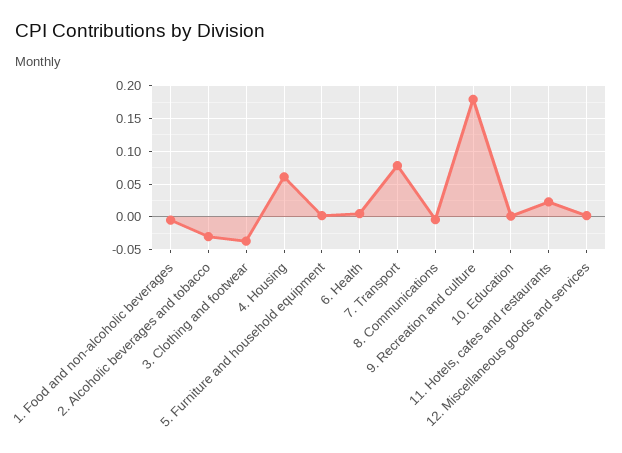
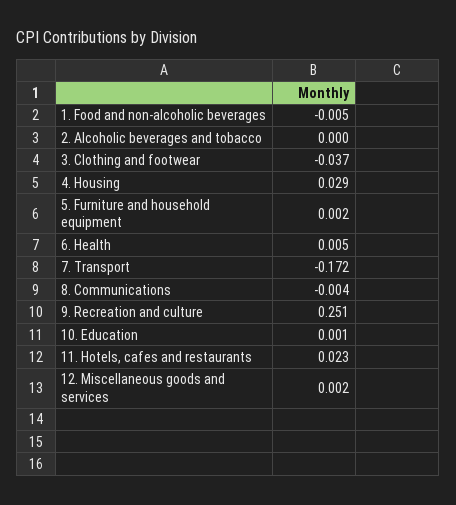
2. Alcoholic beverages and tobacco: -0.03 -> 0
4. Housing: 0.06 -> 0.029
7. Transport: 0.08 -> -0.172
9. Recreation and culture: 0.18 -> 0.251

